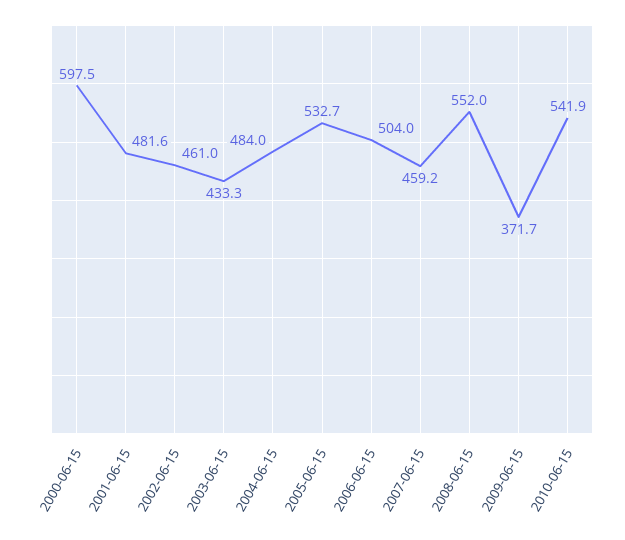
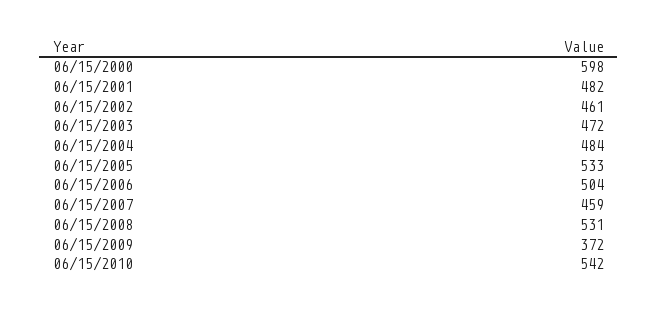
2003-06-15: 433.3 -> 472
2008-06-15: 552 -> 531

